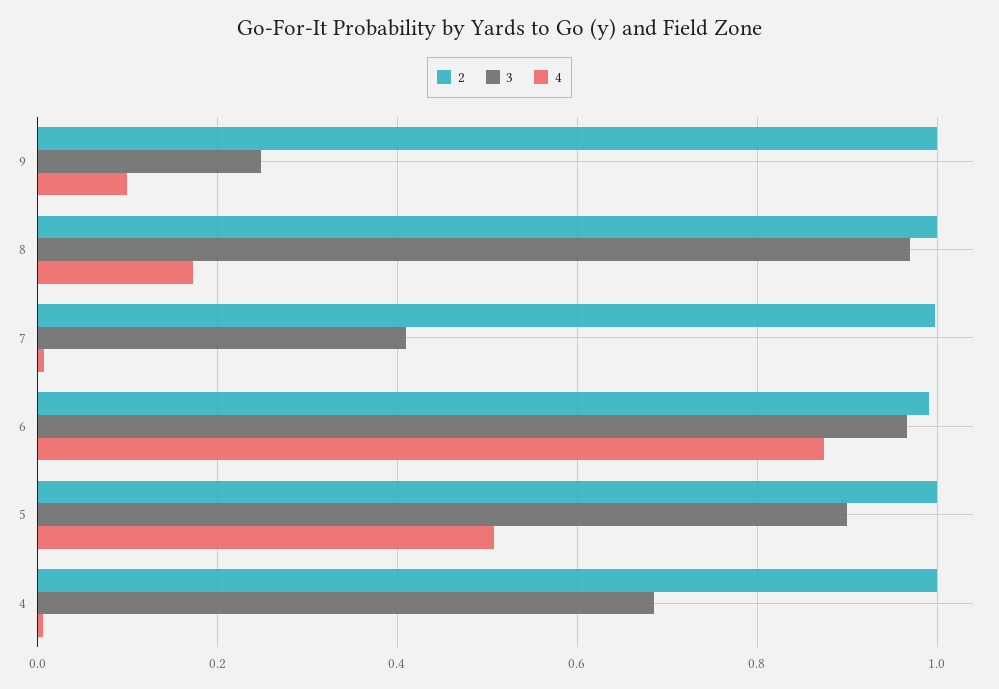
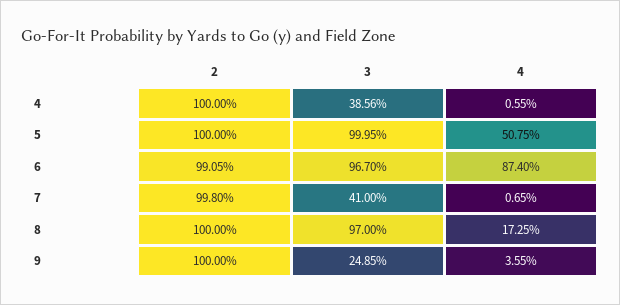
4, 9: 0.1 -> 0.0355
3, 5: 0.9 -> 0.9995
3, 4: 0.68 -> 0.3856

